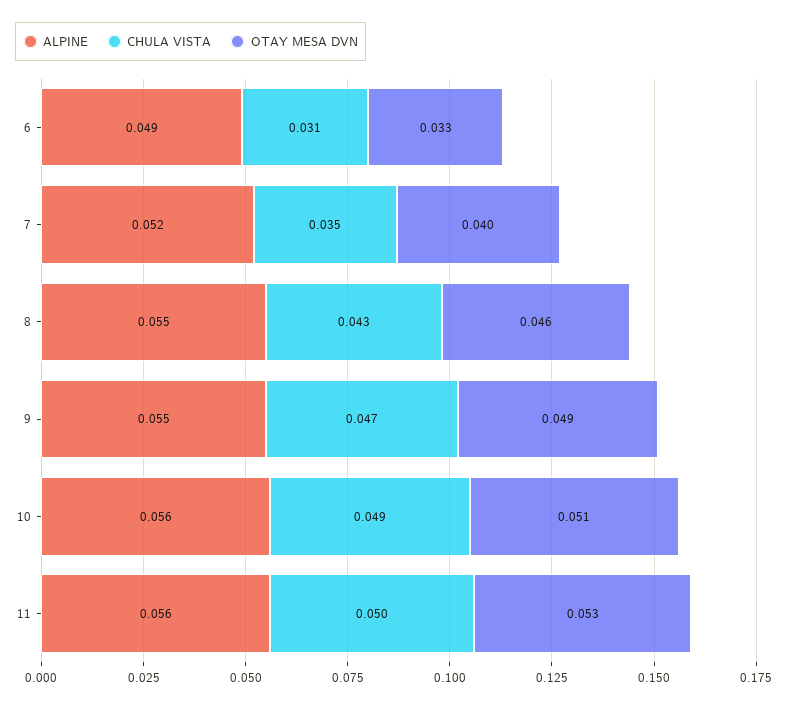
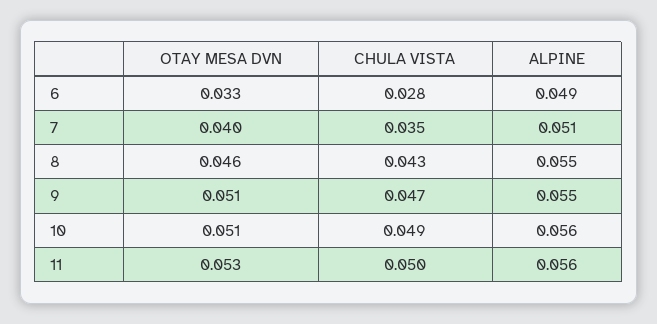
CHULA VISTA, 6: 0.031 -> 0.028
ALPINE, 7: 0.052 -> 0.051
OTAY MESA DVN, 9: 0.049 -> 0.051

